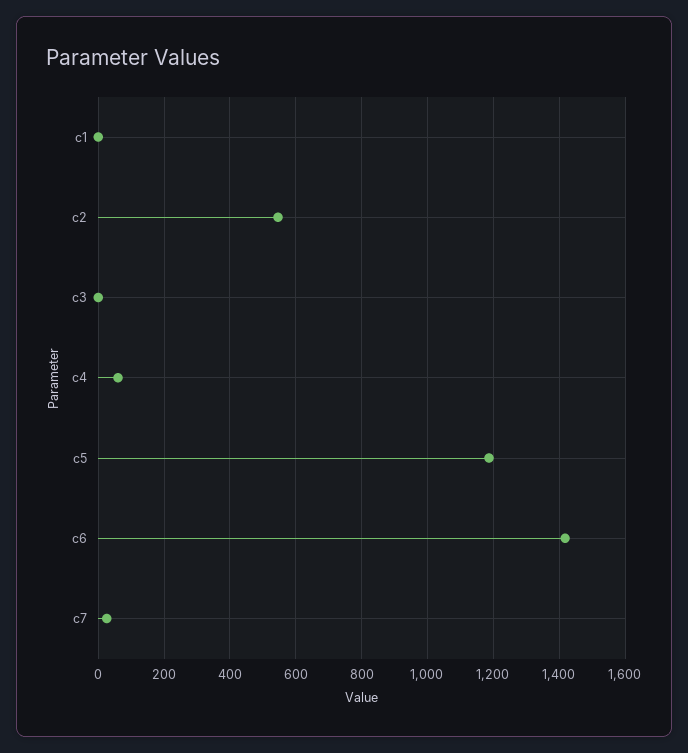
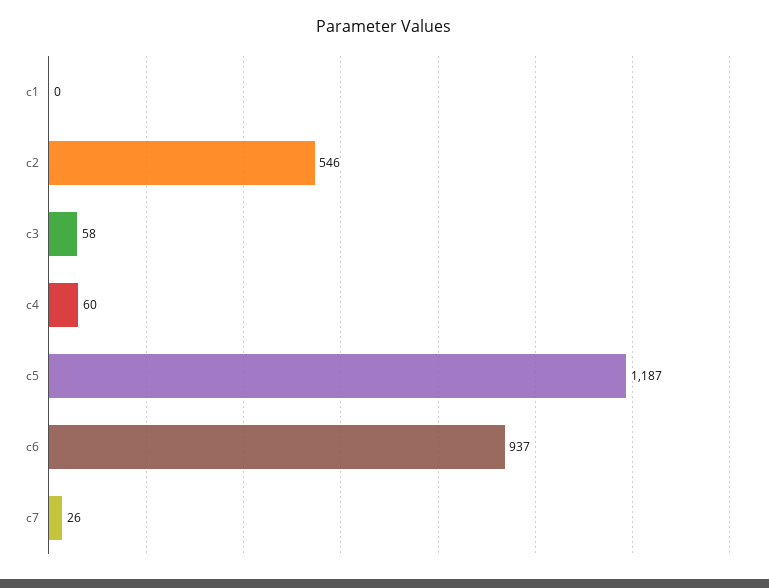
c3: 0 -> 58
c6: 1420 -> 937

